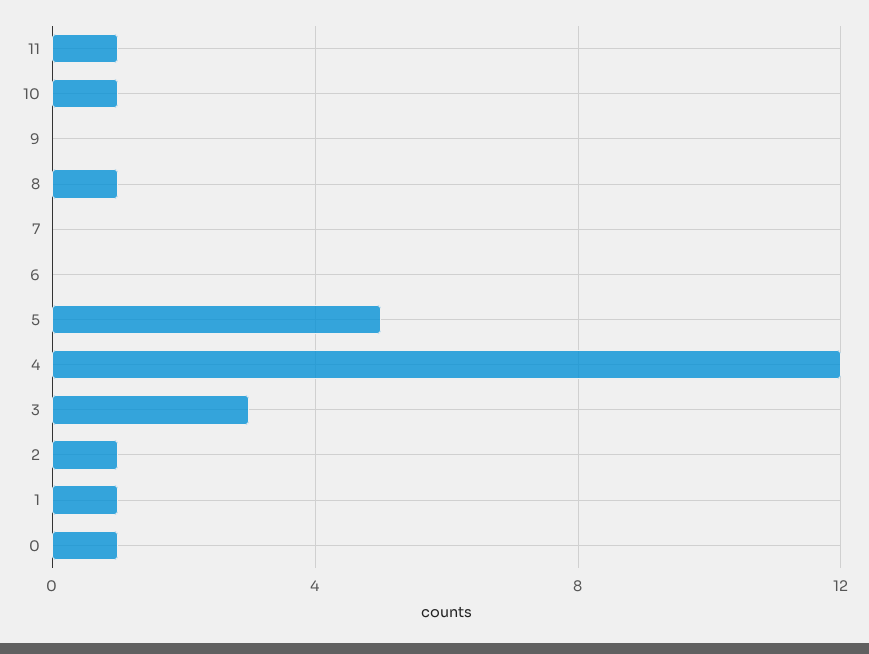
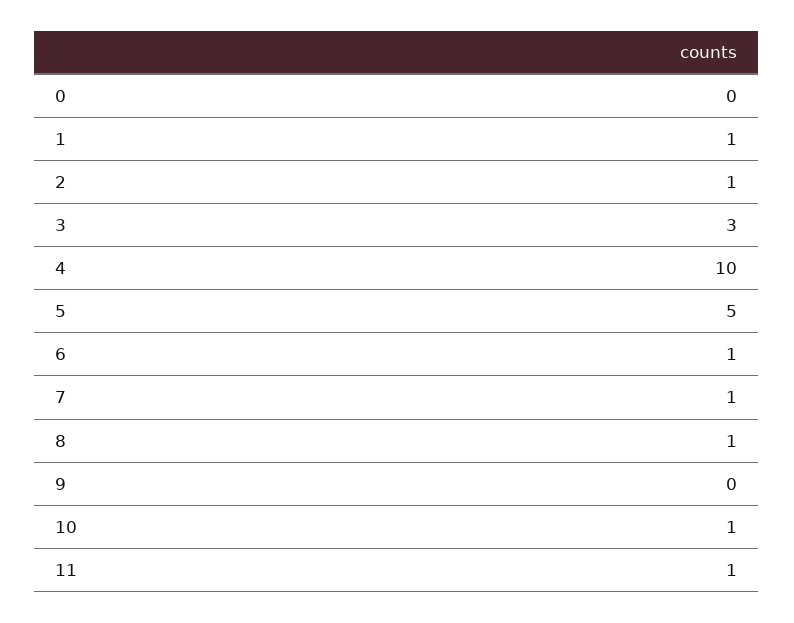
7: 0 -> 1
6: 0 -> 1
4: 12 -> 10
0: 1 -> 0

